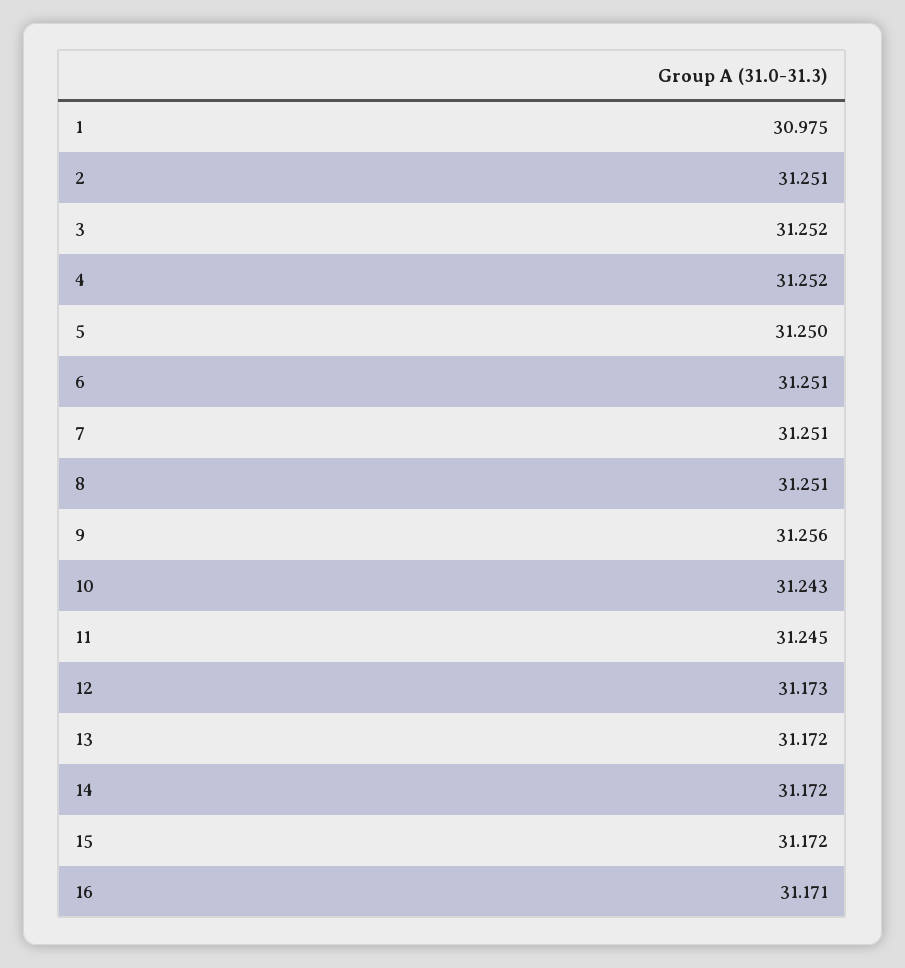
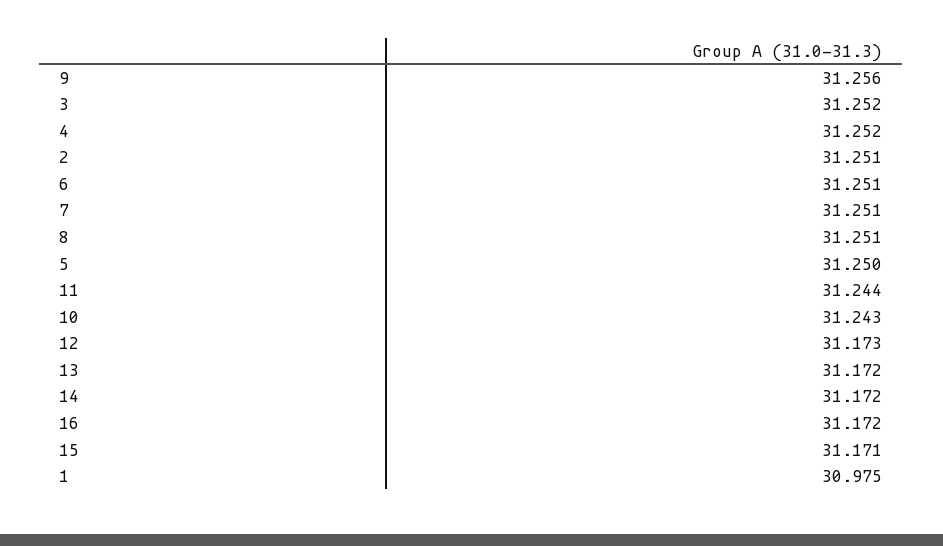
11: 31.245 -> 31.244
15: 31.172 -> 31.171
16: 31.171 -> 31.172

